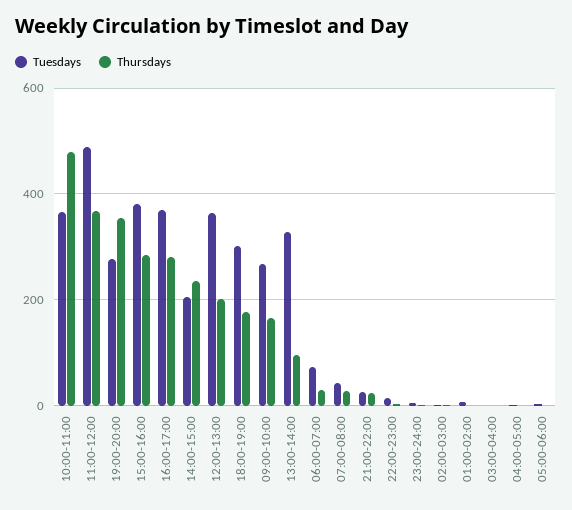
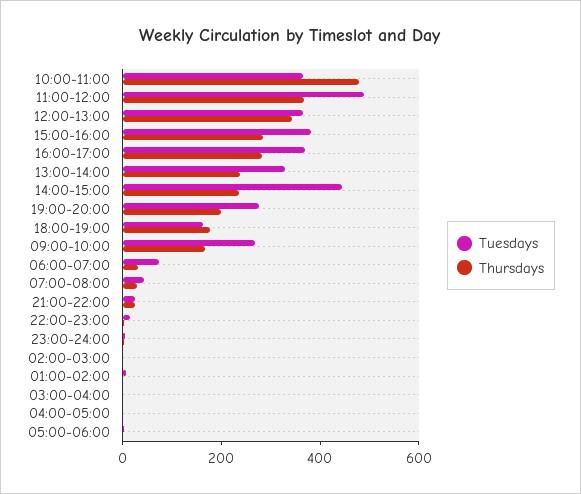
Thursdays, 19:00-20:00: 360 -> 200
Tuesdays, 14:00-15:00: 200 -> 450
Thursdays, 12:00-13:00: 200 -> 350
Tuesdays, 18:00-19:00: 300 -> 150
Thursdays, 13:00-14:00: 100 -> 250

